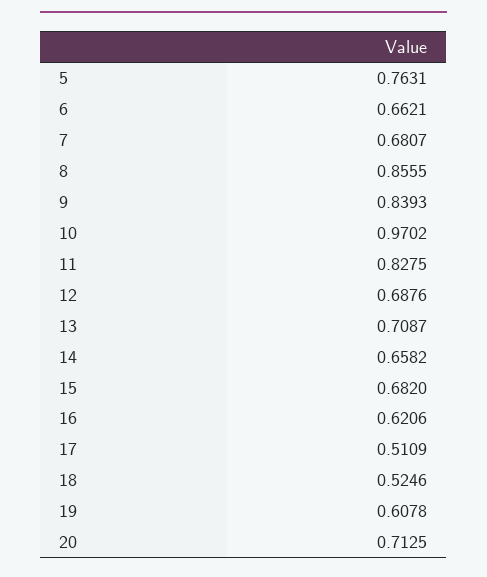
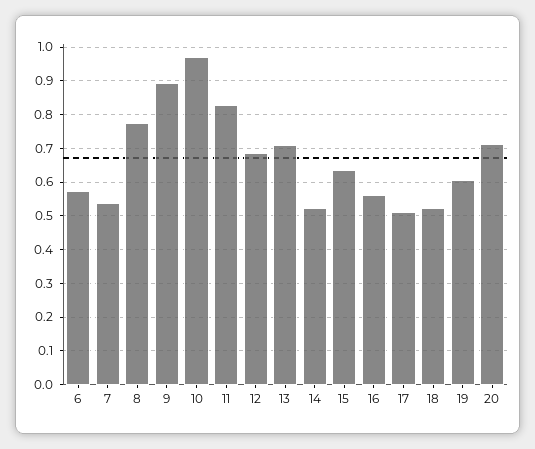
5: 0.7631 -> none
6: 0.6621 -> 0.58
7: 0.6807 -> 0.54
8: 0.8555 -> 0.78
9: 0.8393 -> 0.9
14: 0.6582 -> 0.52
15: 0.682 -> 0.64
16: 0.6206 -> 0.56

